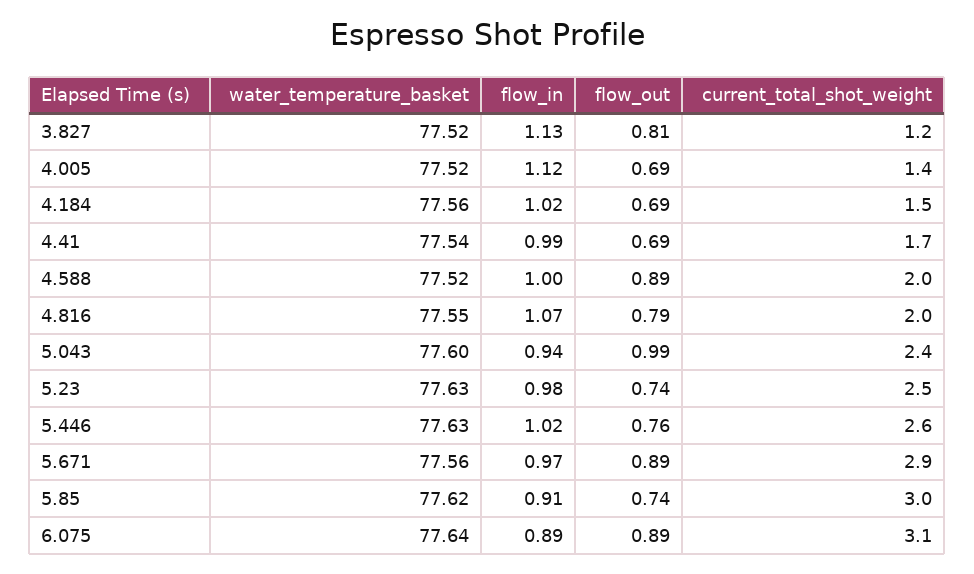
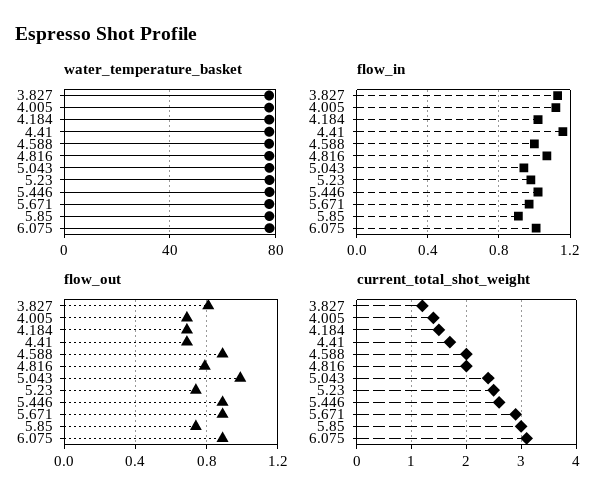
flow_in, 4.41: 0.99 -> 1.15
flow_out, 5.446: 0.76 -> 0.9
flow_in, 6.075: 0.89 -> 1

